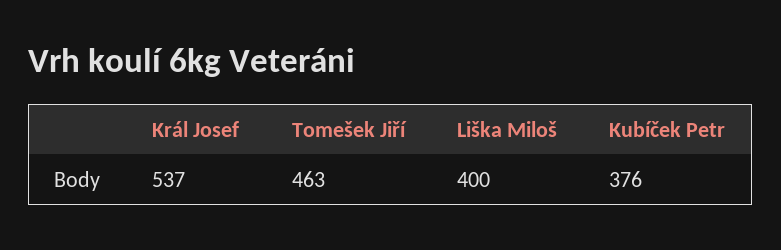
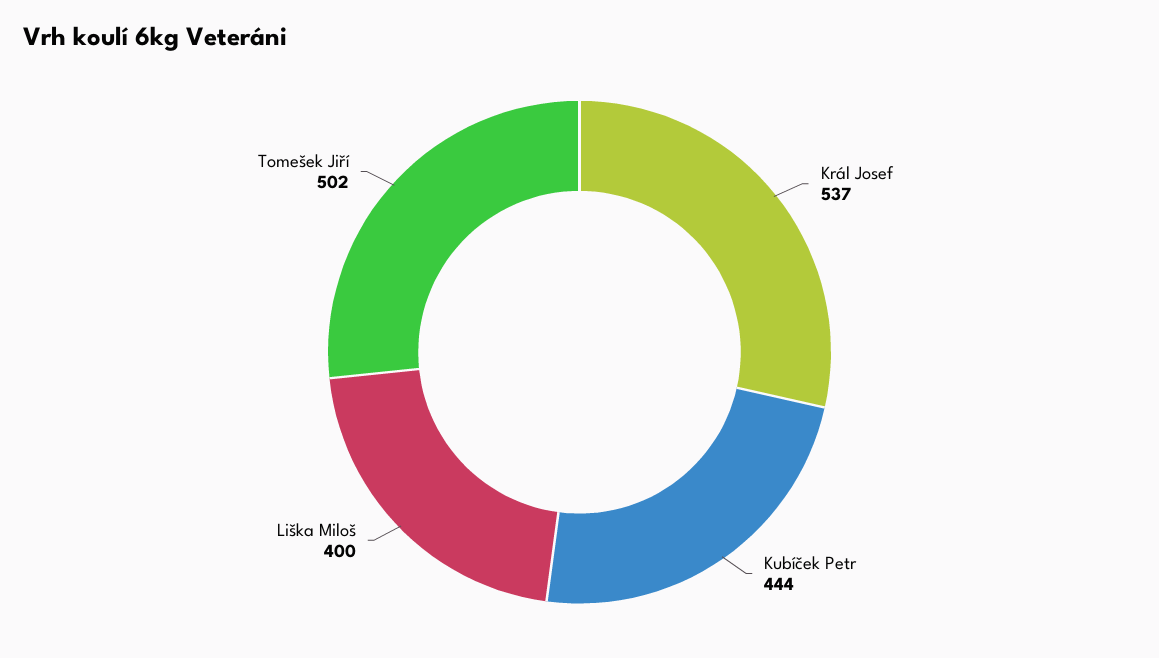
Tomešek Jiří: 463 -> 502
Kubíček Petr: 376 -> 444

